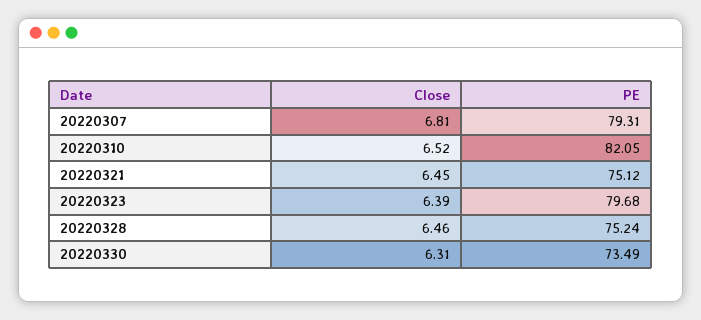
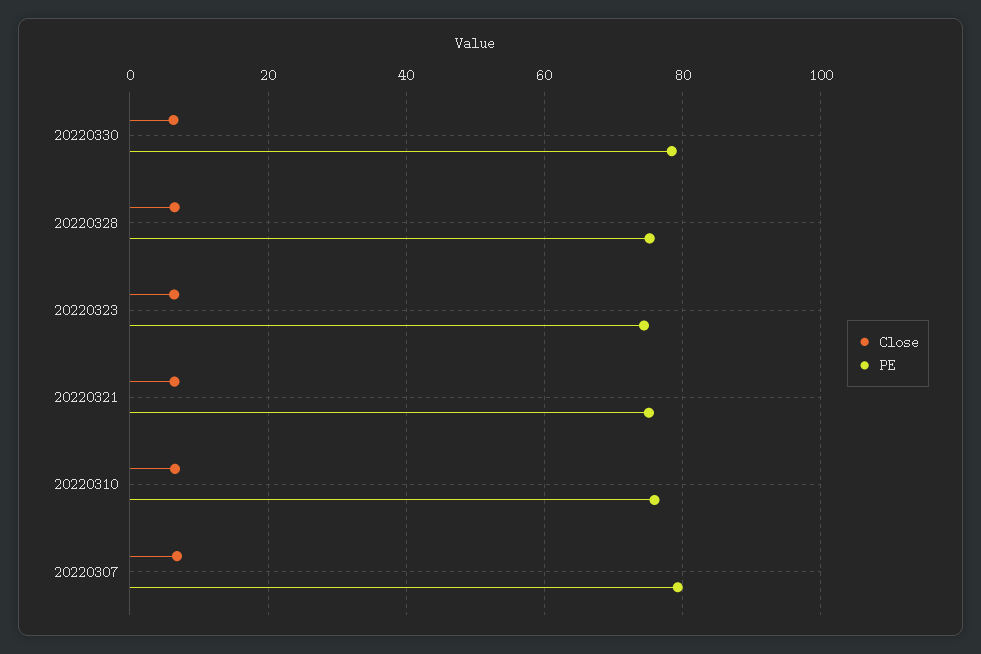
PE, 20220310: 82.05 -> 76
PE, 20220323: 79.68 -> 74
PE, 20220330: 73.49 -> 78

